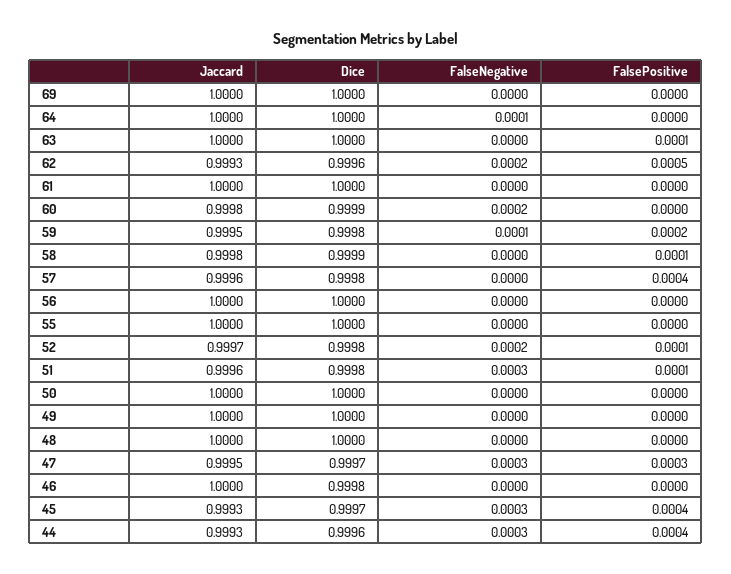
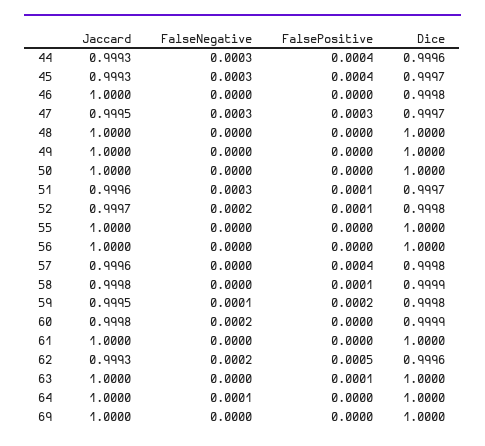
Dice, 51: 0.9998 -> 0.9997

